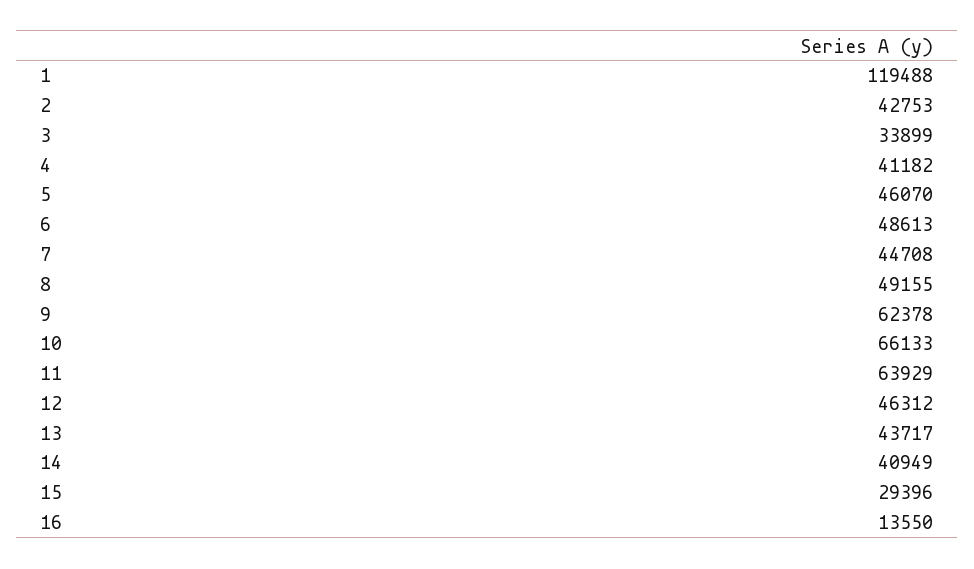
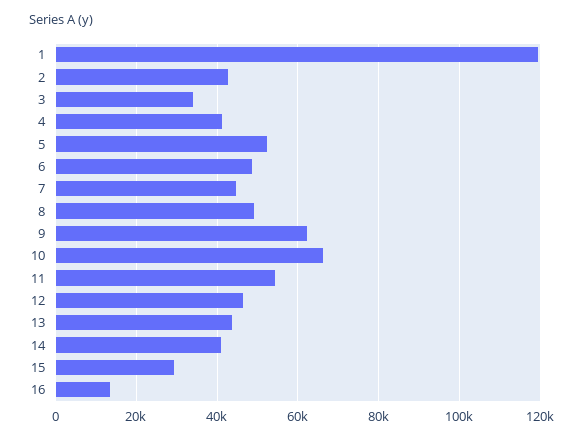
5: 46070 -> 52000
11: 63929 -> 54000

